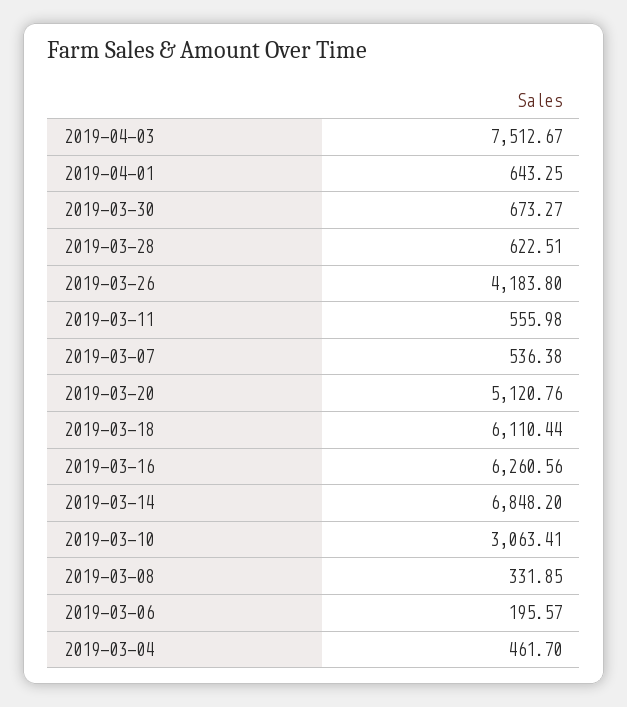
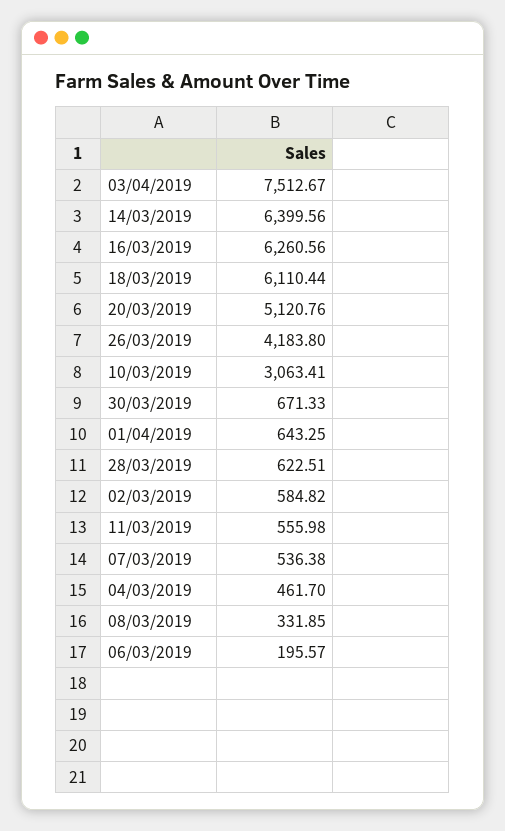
2019-03-30: 673.27 -> 671.33
2019-03-14: 6848.2 -> 6399.56
02/03/2019: none -> 584.82

